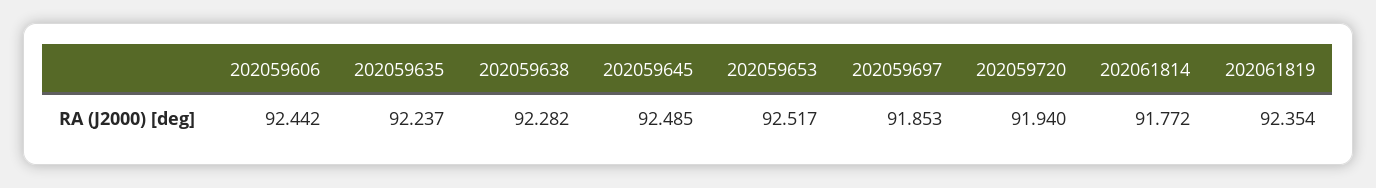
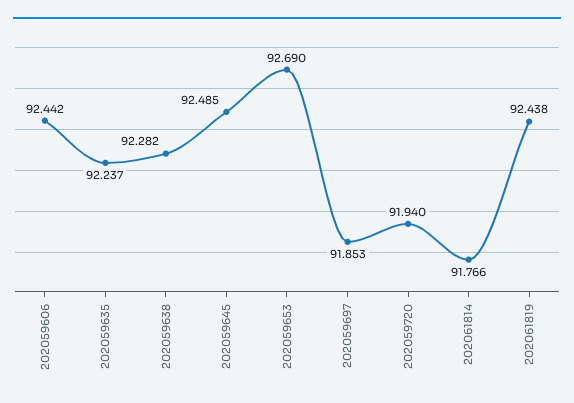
202059653: 92.517 -> 92.69
202061814: 91.772 -> 91.766
202061819: 92.354 -> 92.438

